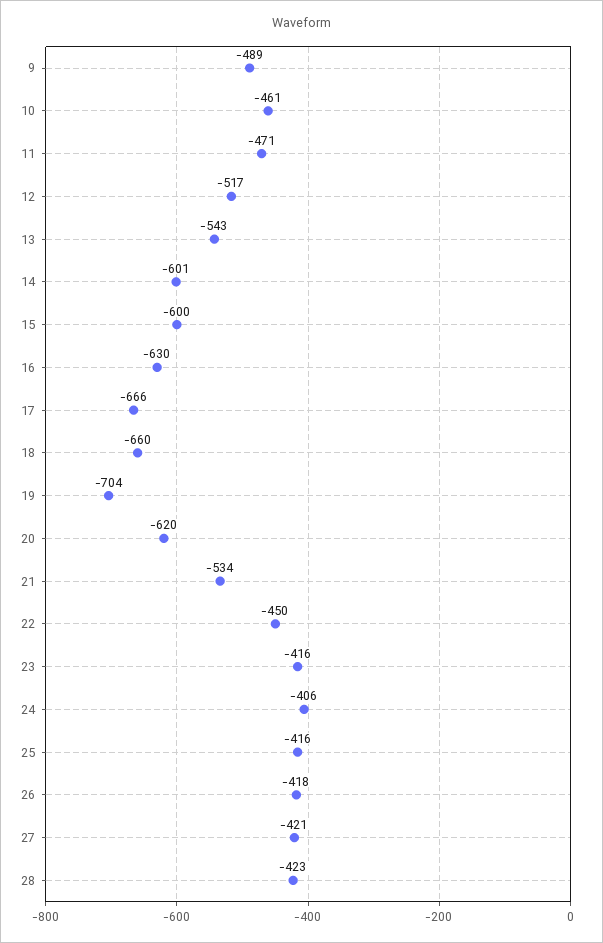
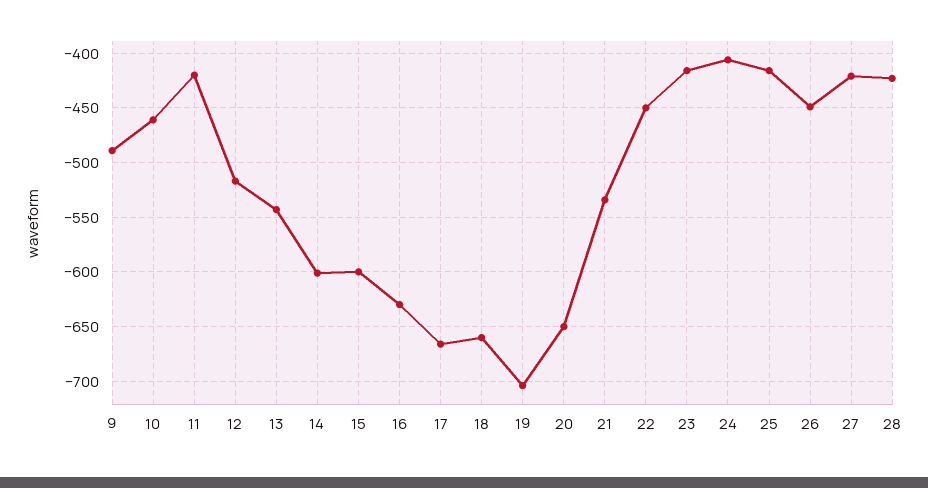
11: -471 -> -420
20: -620 -> -650
26: -418 -> -450

